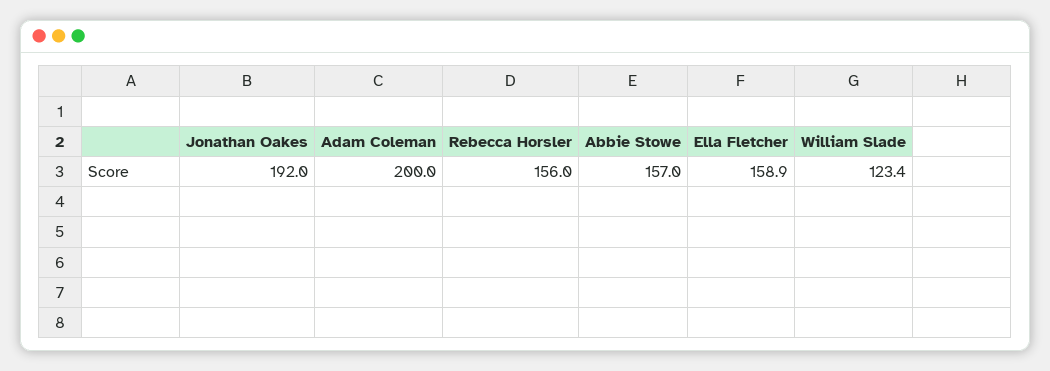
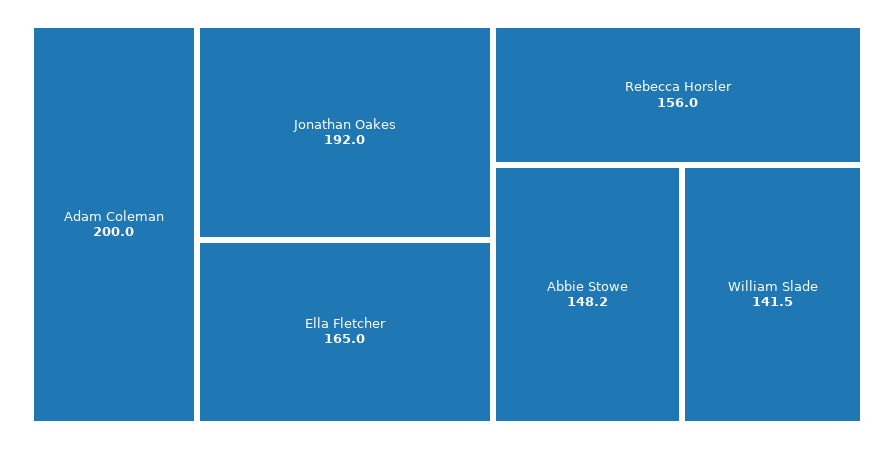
Abbie Stowe: 157 -> 148.2
Ella Fletcher: 158.9 -> 165
William Slade: 123.4 -> 141.5

